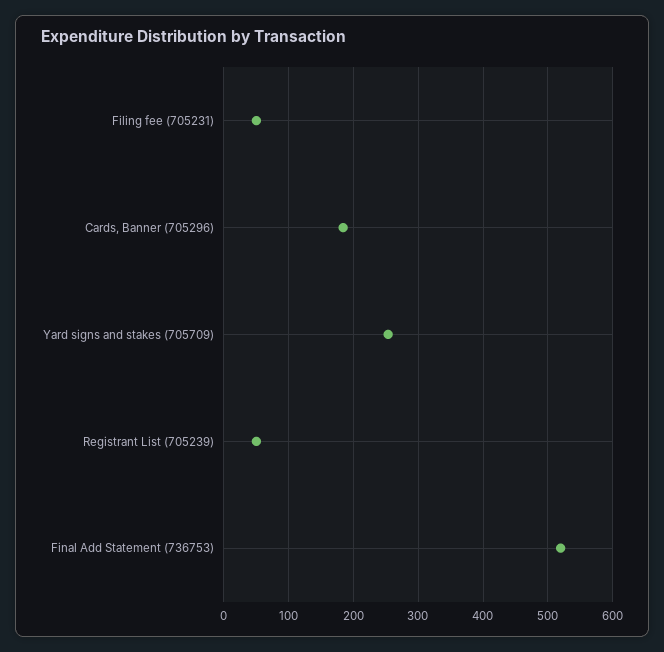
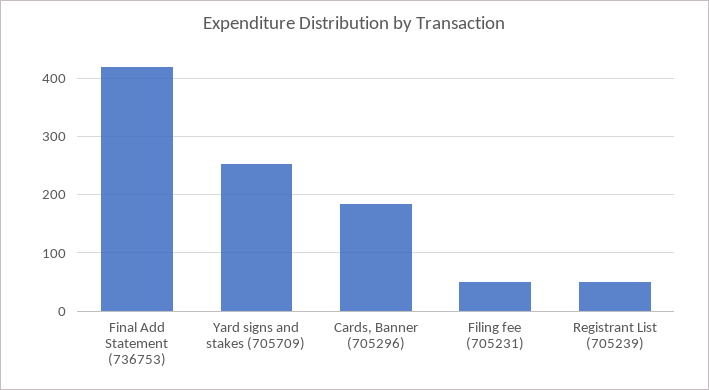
Final Add Statement (736753): 520 -> 420

